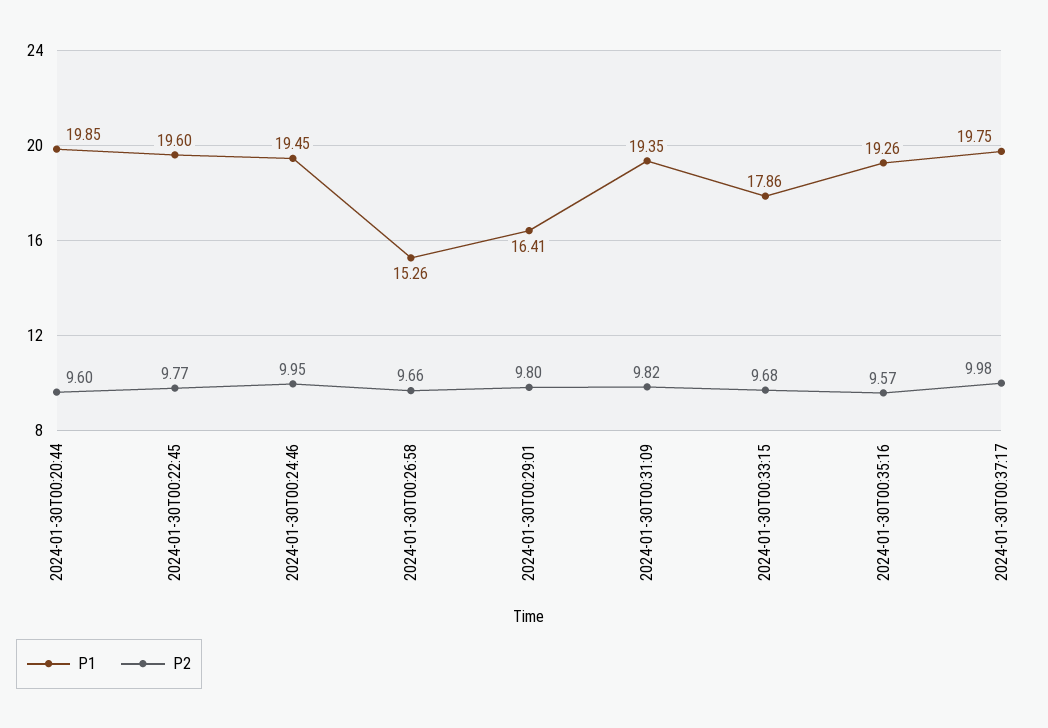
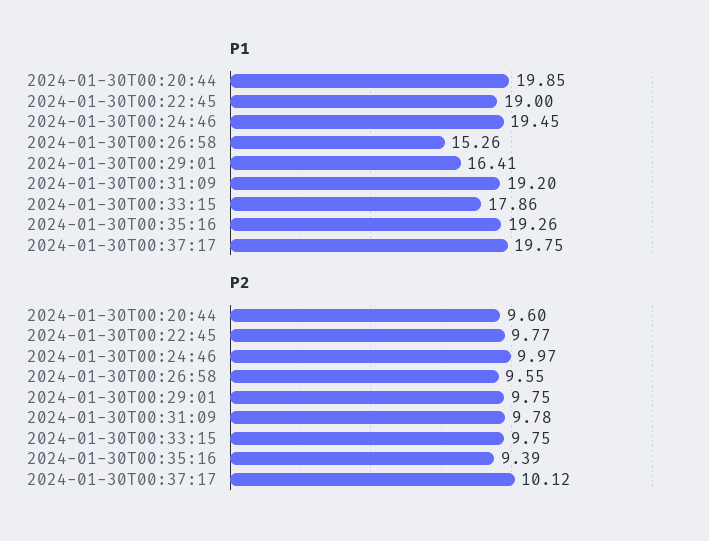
P1, 2024-01-30T00:22:45: 19.6 -> 19
P2, 2024-01-30T00:24:46: 9.95 -> 9.97
P2, 2024-01-30T00:26:58: 9.66 -> 9.55
P2, 2024-01-30T00:29:01: 9.8 -> 9.75
P1, 2024-01-30T00:31:09: 19.35 -> 19.2
P2, 2024-01-30T00:31:09: 9.82 -> 9.78
P2, 2024-01-30T00:33:15: 9.68 -> 9.75
P2, 2024-01-30T00:35:16: 9.57 -> 9.39
P2, 2024-01-30T00:37:17: 9.98 -> 10.12

